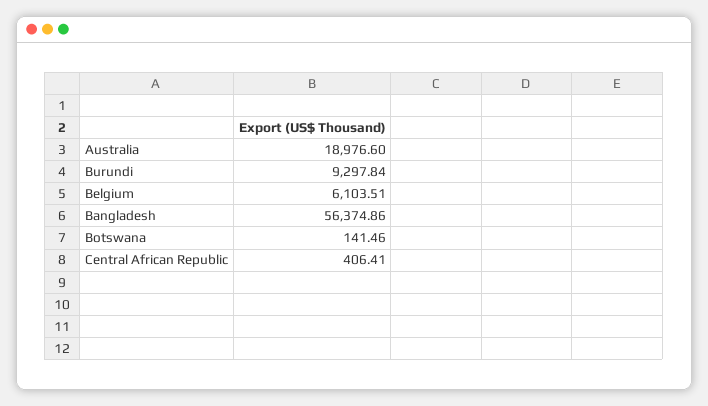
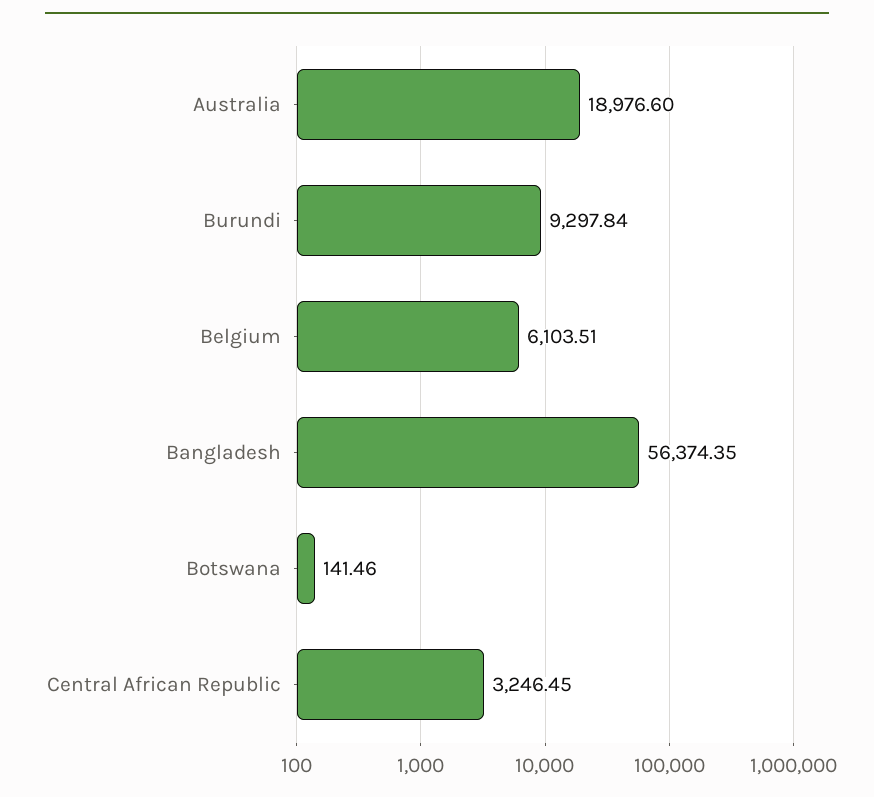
Bangladesh: 56374.86 -> 56374.35
Central African Republic: 406.41 -> 3246.45

